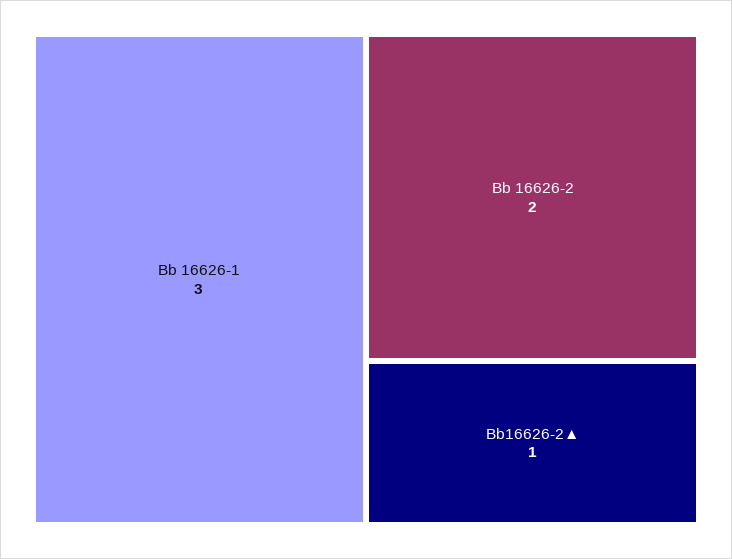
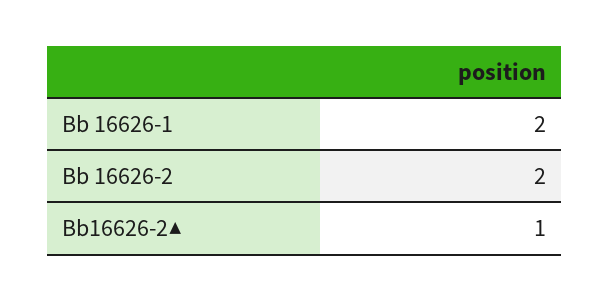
Bb 16626-1: 3 -> 2

